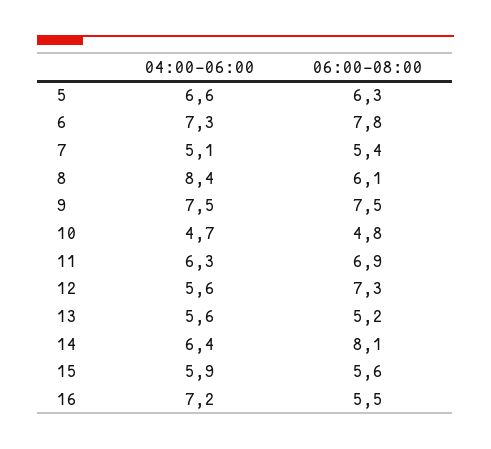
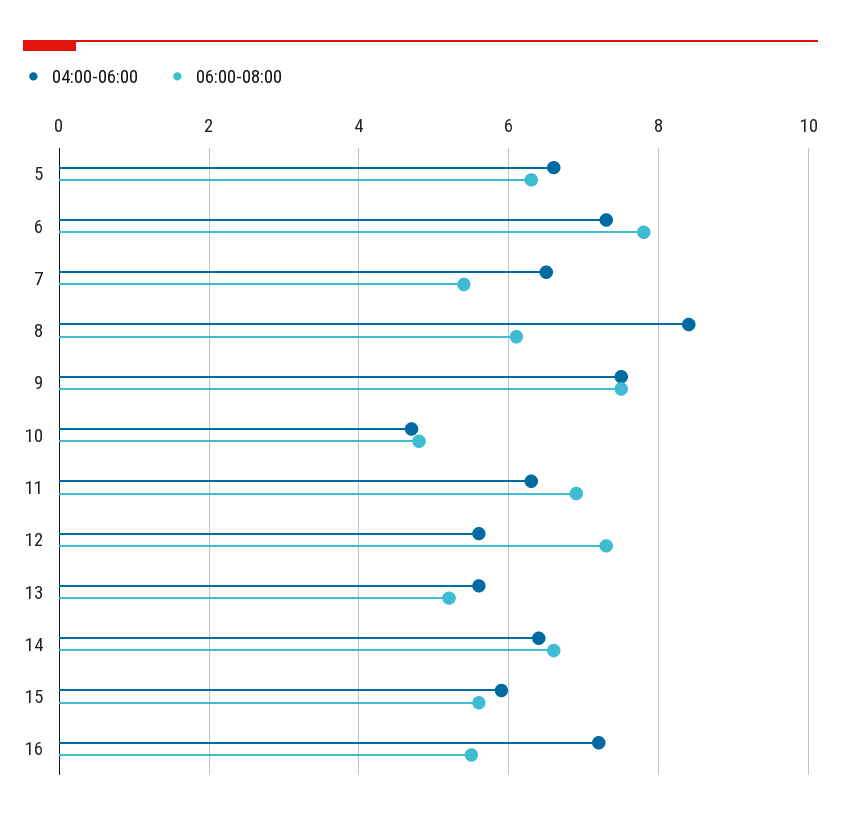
04:00-06:00, 7: 5.1 -> 6.5
06:00-08:00, 14: 8.1 -> 6.5

